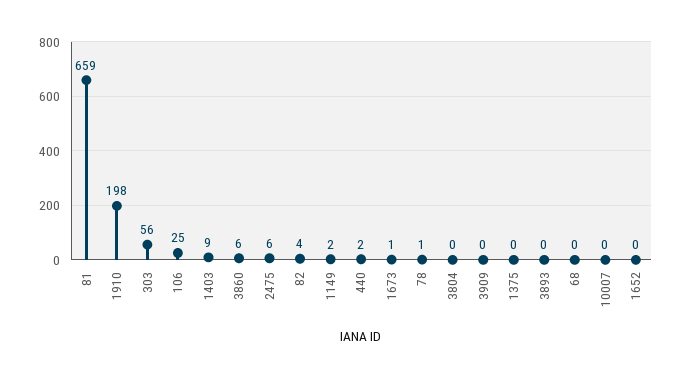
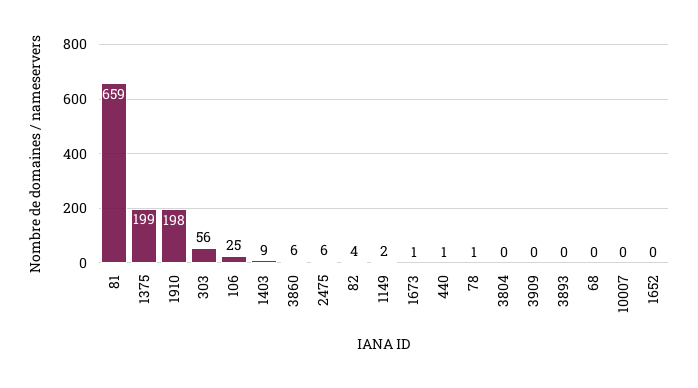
440: 2 -> 1
1375: 0 -> 199

